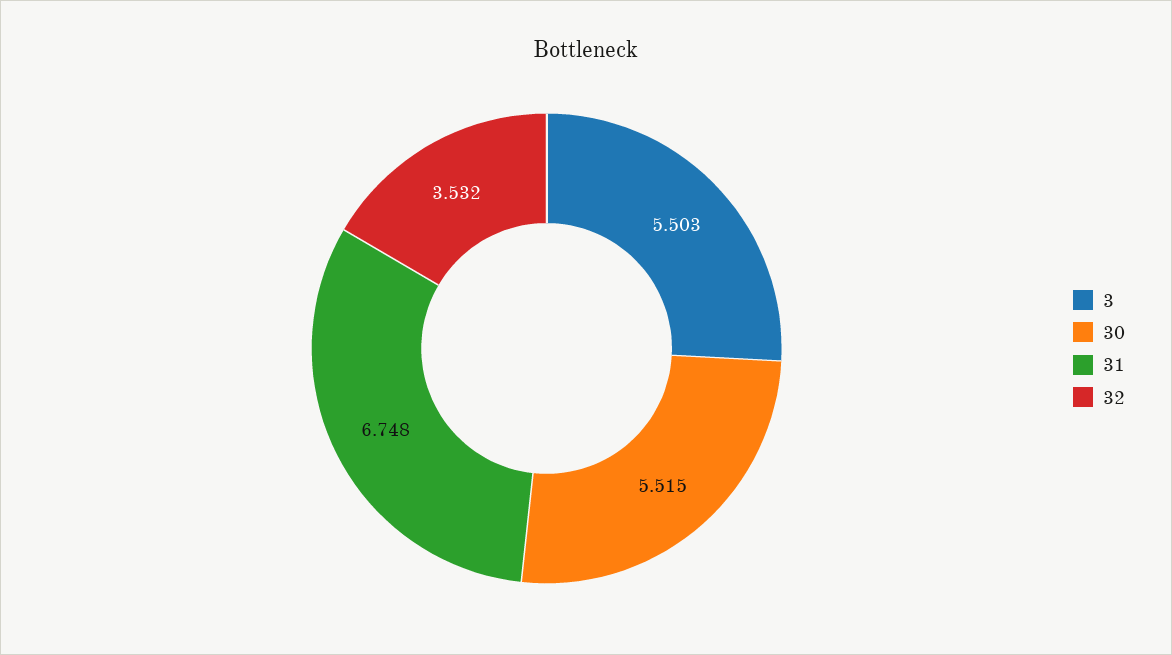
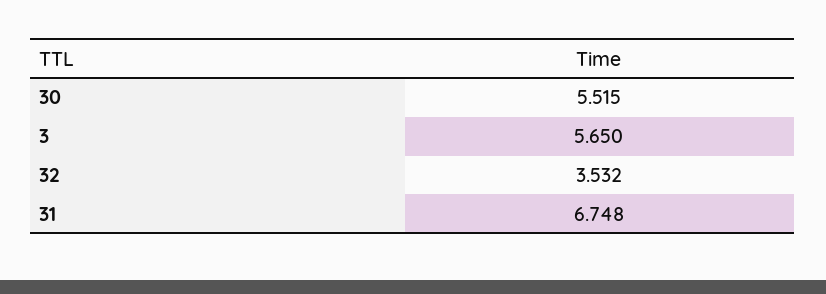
3: 5.503 -> 5.65

